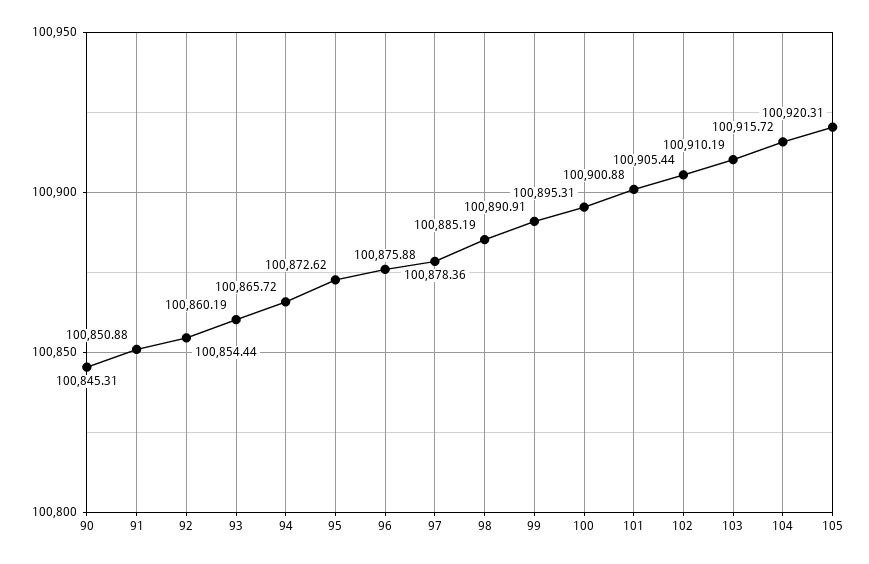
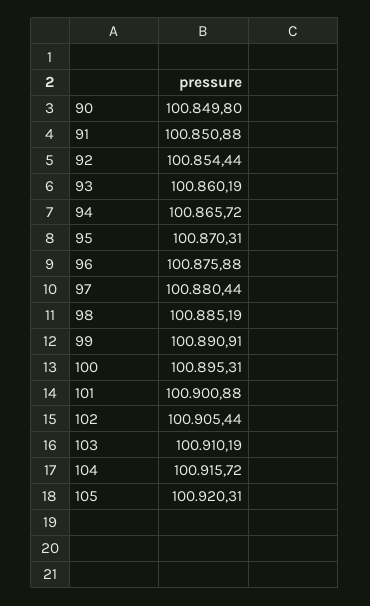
90: 100845.31 -> 100849.8
95: 100872.62 -> 100870.31
97: 100878.36 -> 100880.44

